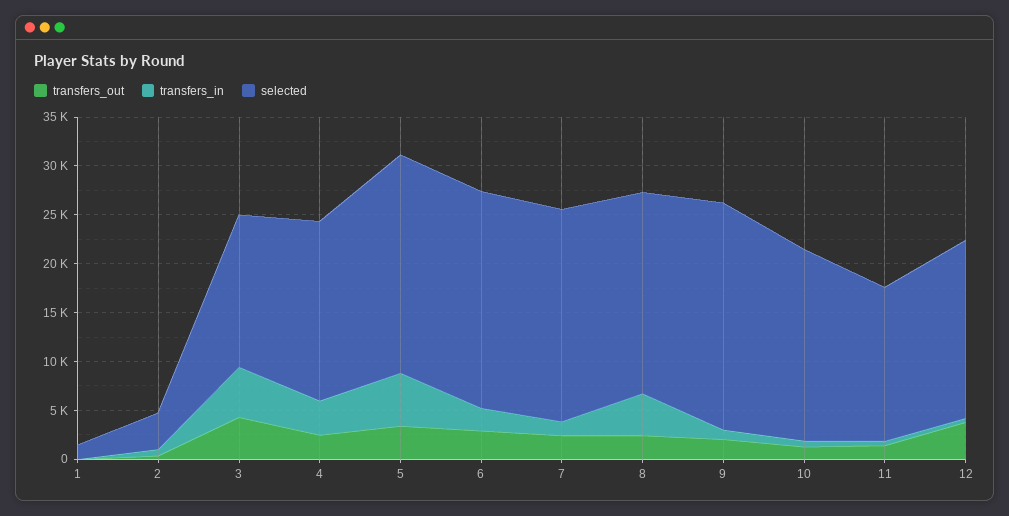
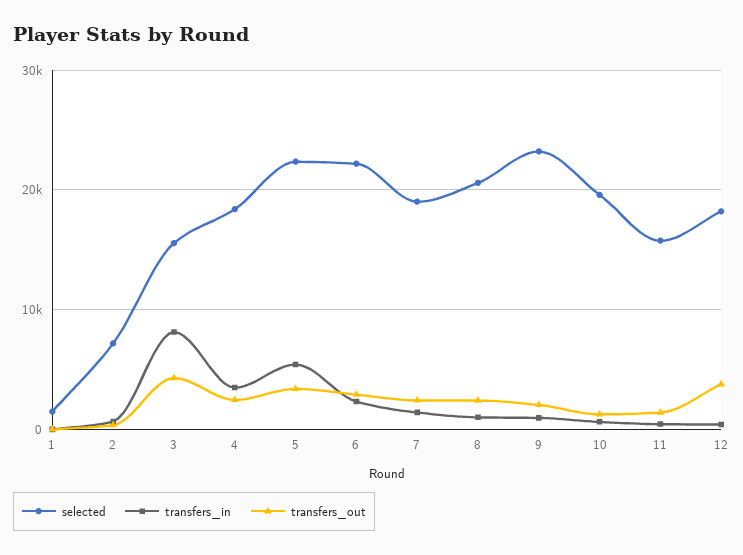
selected, 2: 4000 -> 7000
transfers_in, 3: 5000 -> 8000
selected, 7: 22000 -> 19000
transfers_in, 8: 4000 -> 1000

